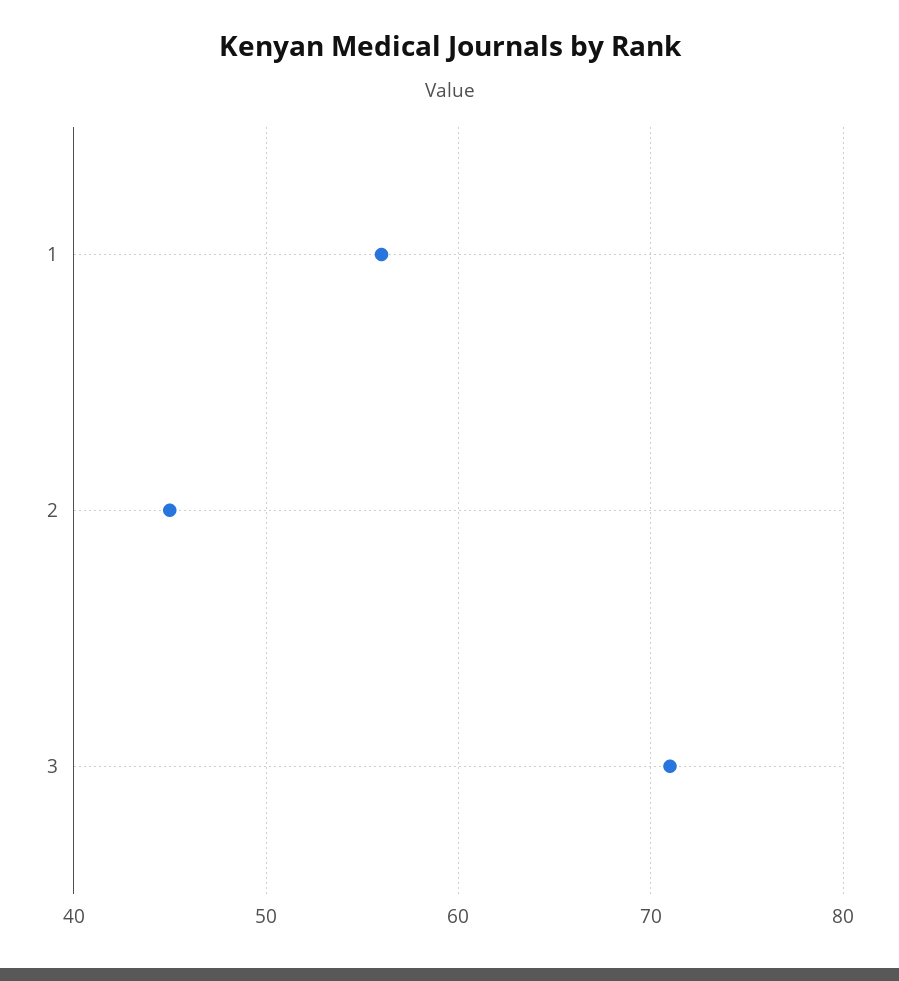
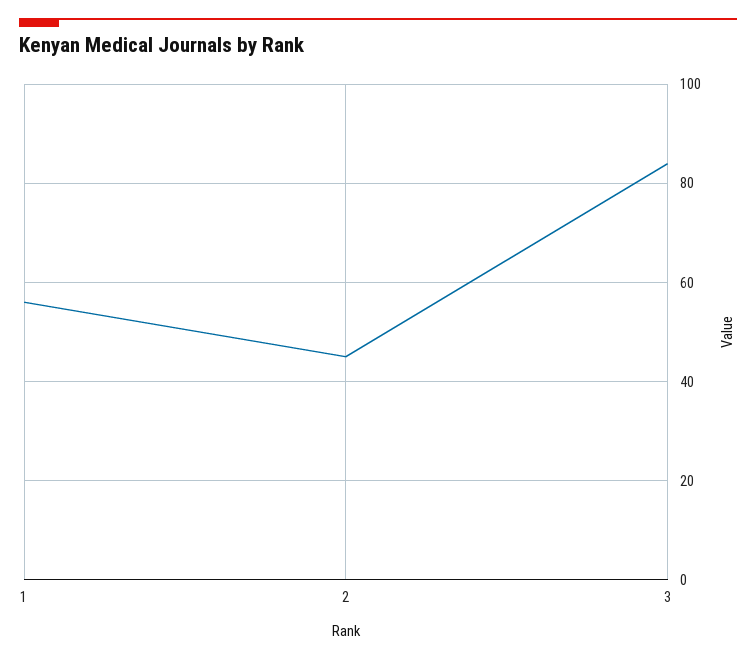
3: 71 -> 85

